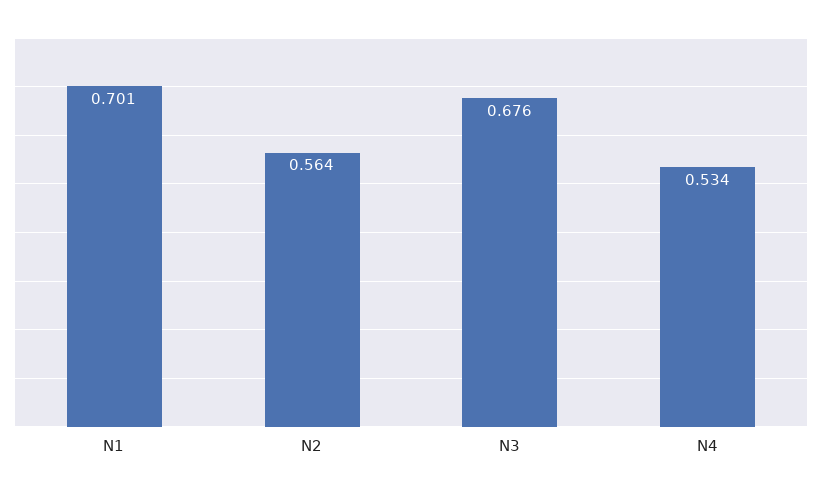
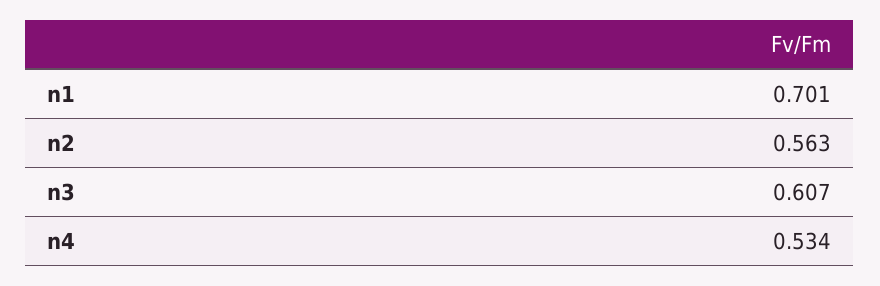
N2: 0.564 -> 0.563
N3: 0.676 -> 0.607

